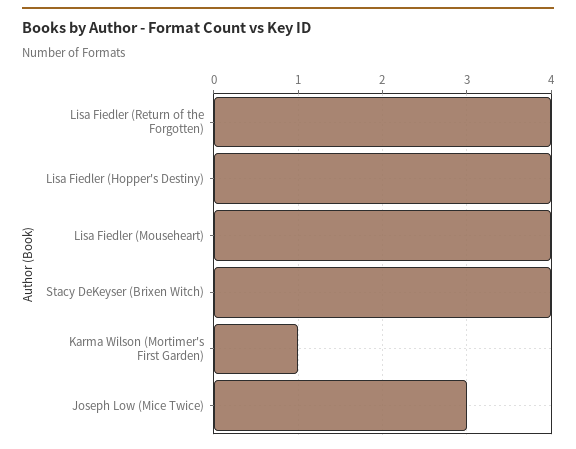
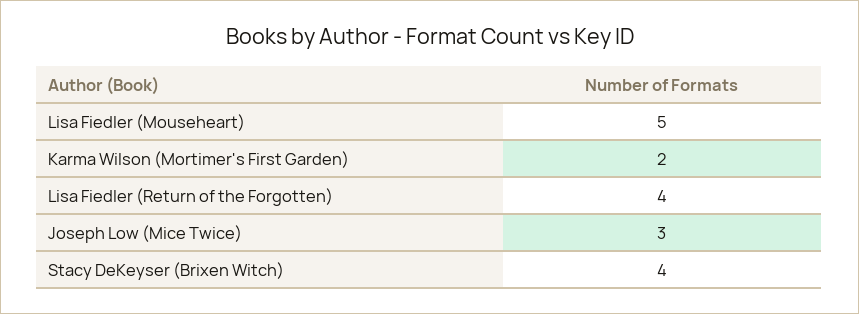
Lisa Fiedler (Hopper's Destiny): 4 -> none
Lisa Fiedler (Mouseheart): 4 -> 5
Karma Wilson (Mortimer's First Garden): 1 -> 2

